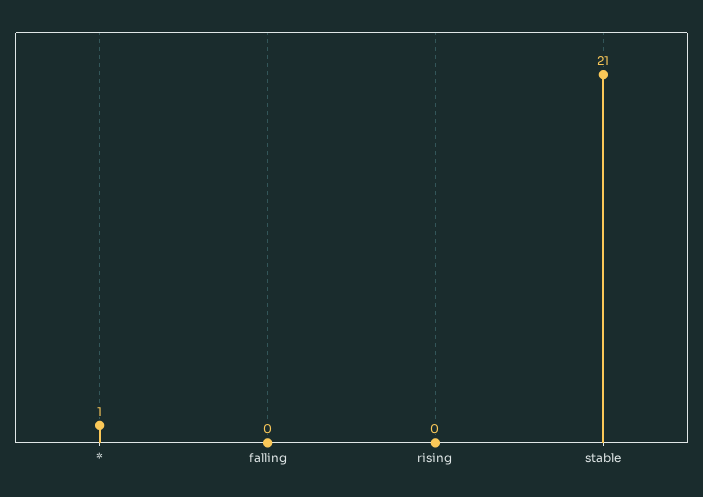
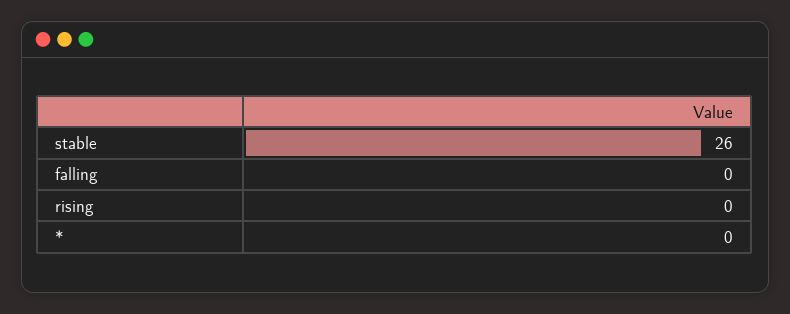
*: 1 -> 0
stable: 21 -> 26

